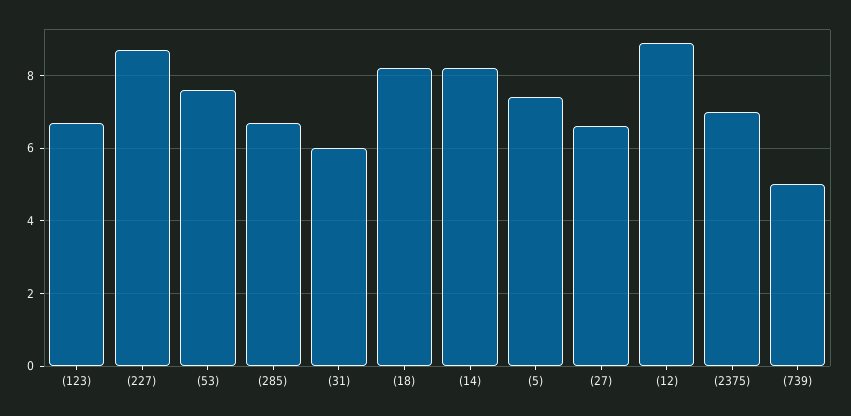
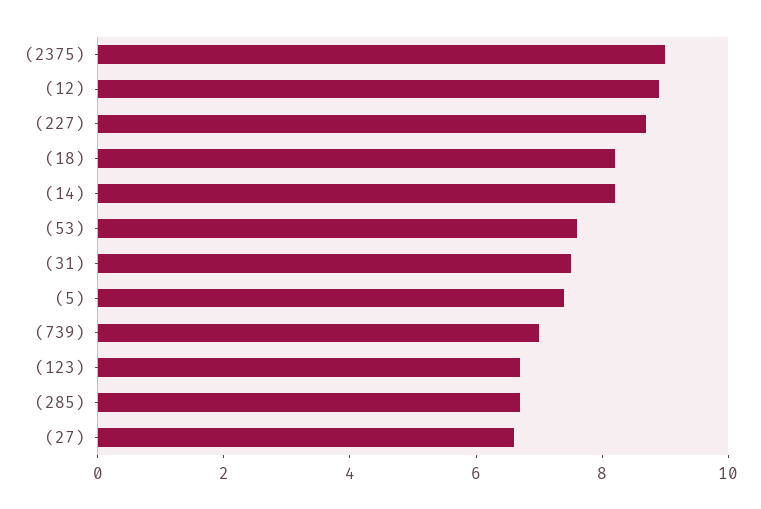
(31): 6 -> 7.5
(2375): 7 -> 9
(739): 5 -> 7

